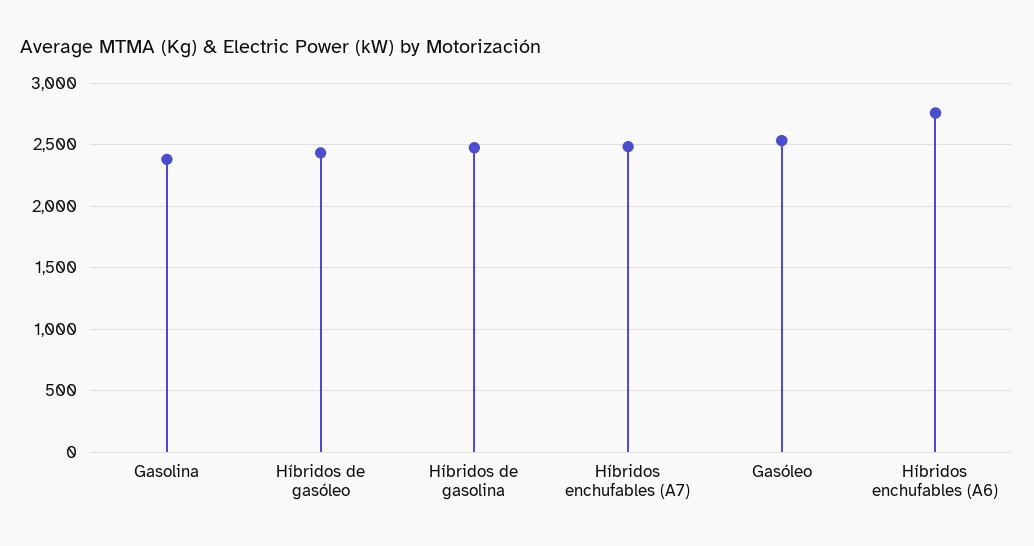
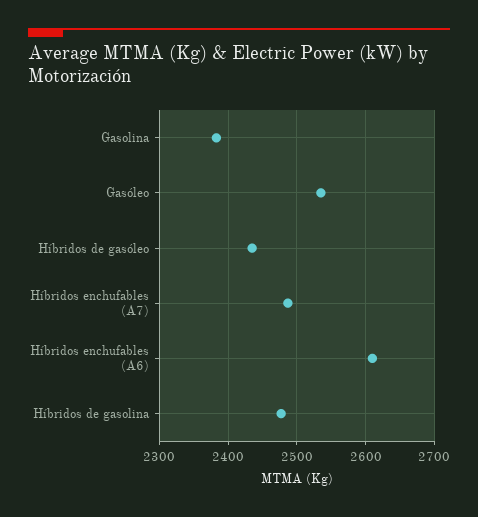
Híbridos enchufables (A6): 2750 -> 2610

